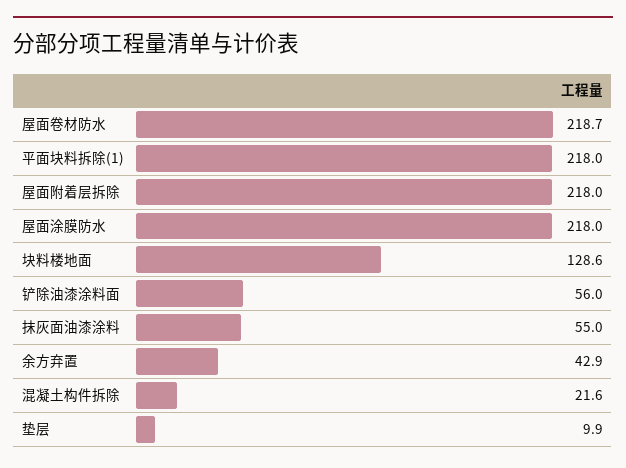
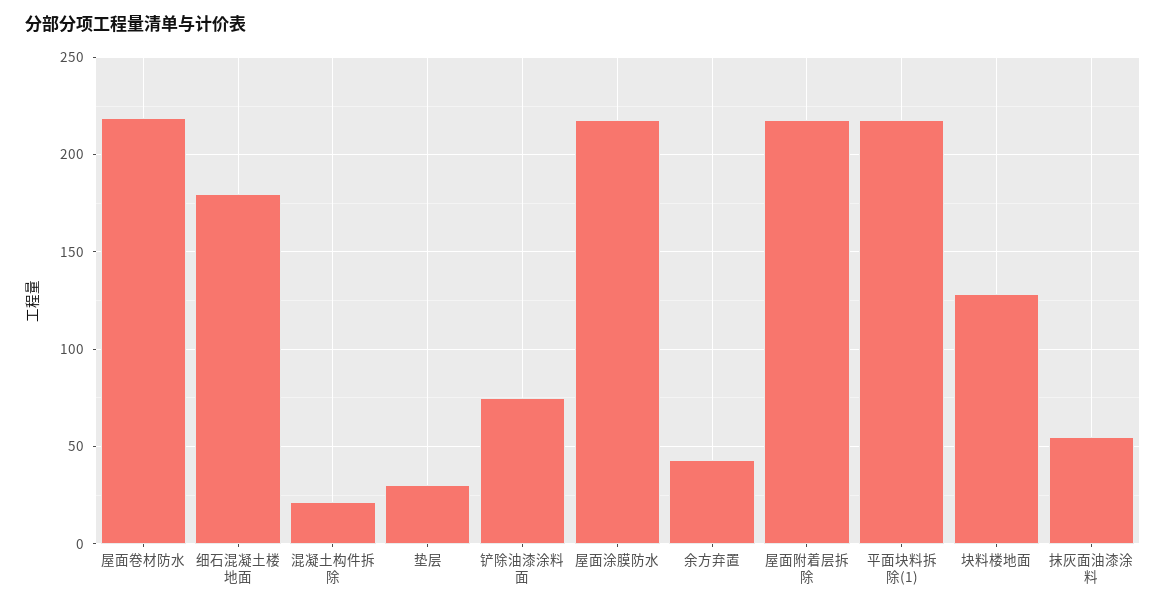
铲除油漆涂料面: 56 -> 75
垫层: 9.9 -> 30
细石混凝土楼地面: none -> 180

